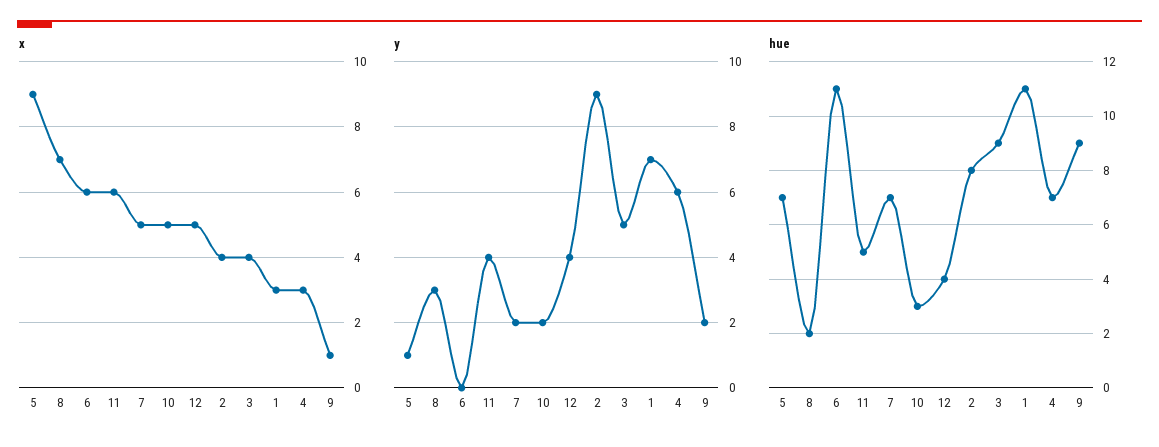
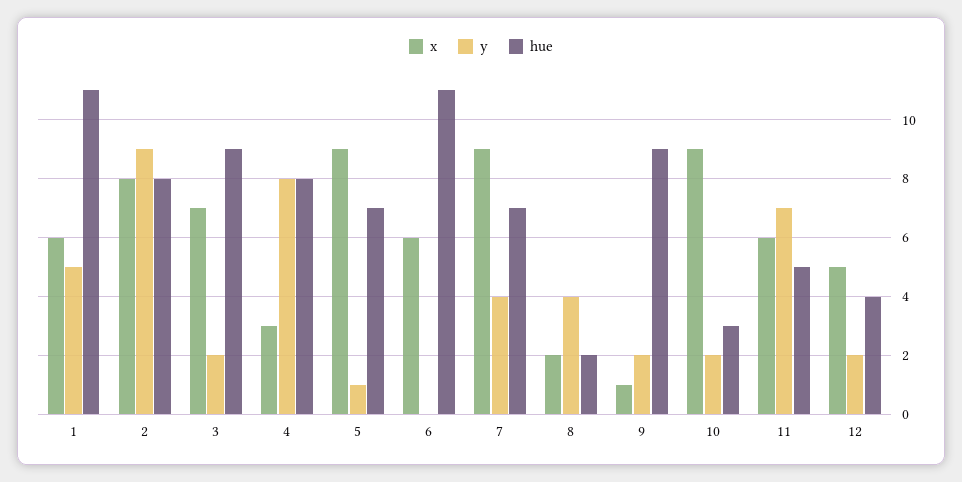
x, 8: 7 -> 2
x, 7: 5 -> 9
x, 10: 5 -> 9
x, 2: 4 -> 8
x, 3: 4 -> 7
x, 1: 3 -> 6
y, 8: 3 -> 4
y, 11: 4 -> 7
y, 7: 2 -> 4
y, 12: 4 -> 2
y, 3: 5 -> 2
y, 1: 7 -> 5
y, 4: 6 -> 8
hue, 4: 7 -> 8

